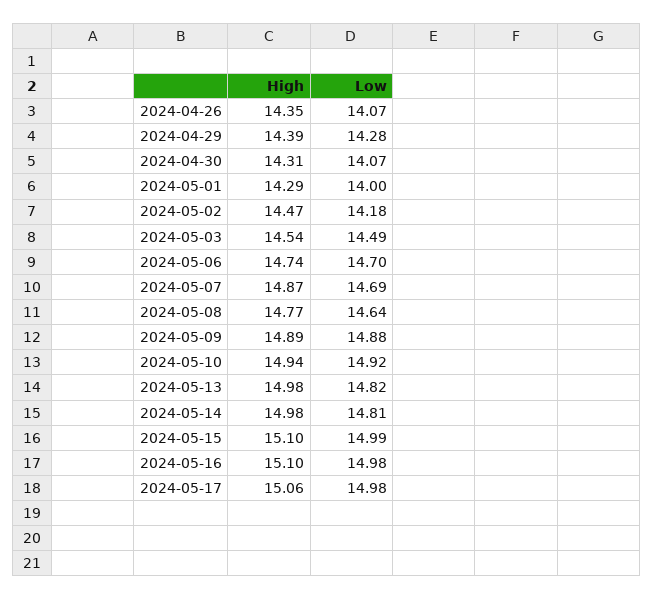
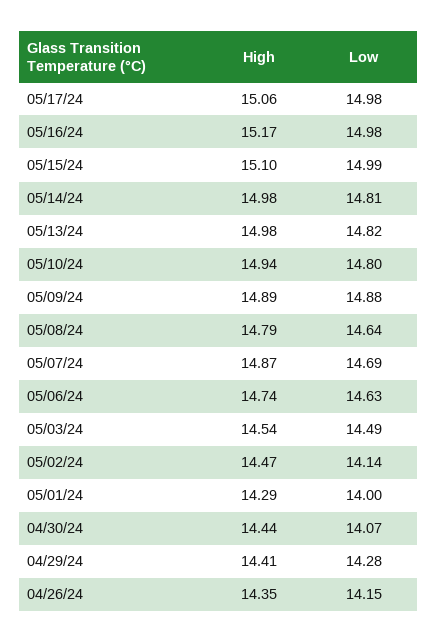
Low, 2024-04-26: 14.07 -> 14.15
High, 2024-04-29: 14.39 -> 14.41
High, 2024-04-30: 14.31 -> 14.44
Low, 2024-05-02: 14.18 -> 14.14
Low, 2024-05-06: 14.7 -> 14.63
High, 2024-05-08: 14.77 -> 14.79
Low, 2024-05-10: 14.92 -> 14.8
High, 2024-05-16: 15.1 -> 15.17

